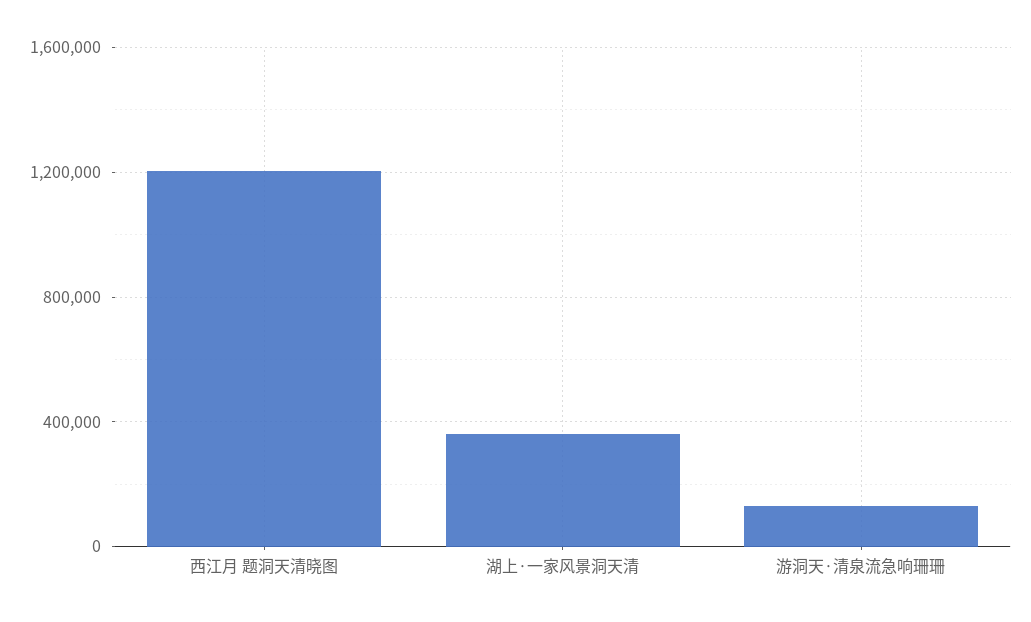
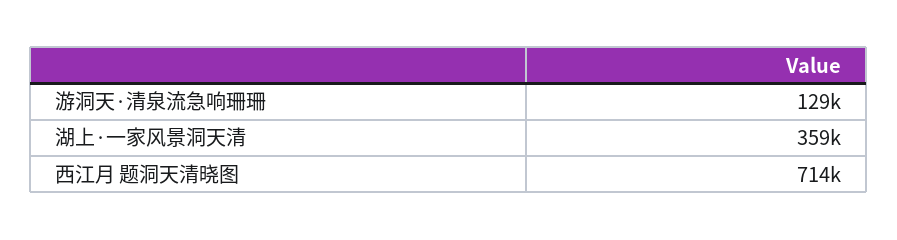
西江月 题洞天清晓图: 1200000 -> 714000

